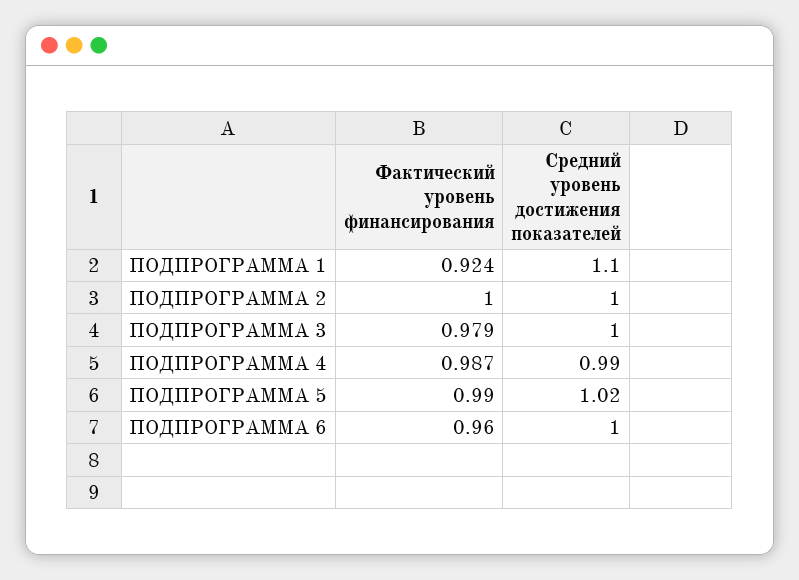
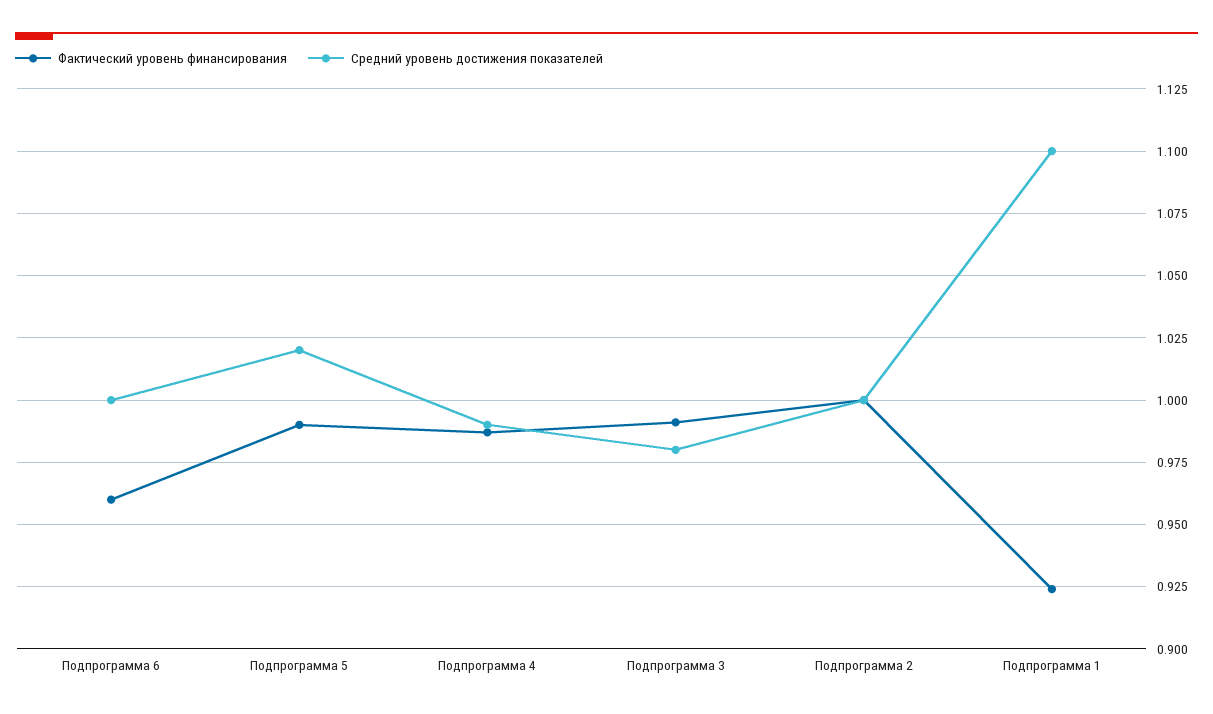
Фактический уровень финансирования, ПОДПРОГРАММА 3: 0.979 -> 0.99
Средний уровень достижения показателей, ПОДПРОГРАММА 3: 1 -> 0.98

